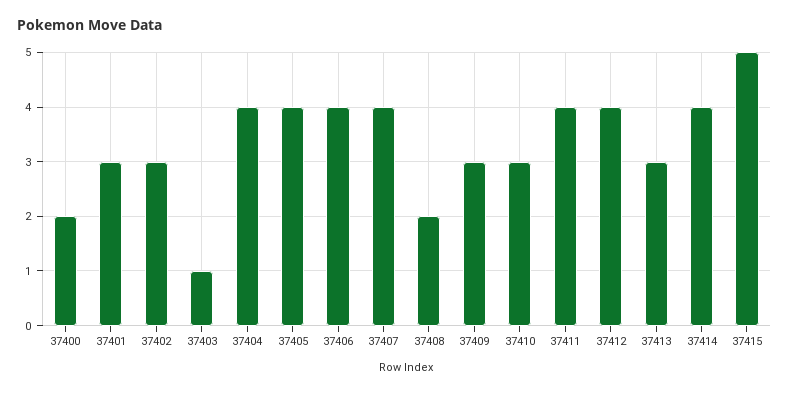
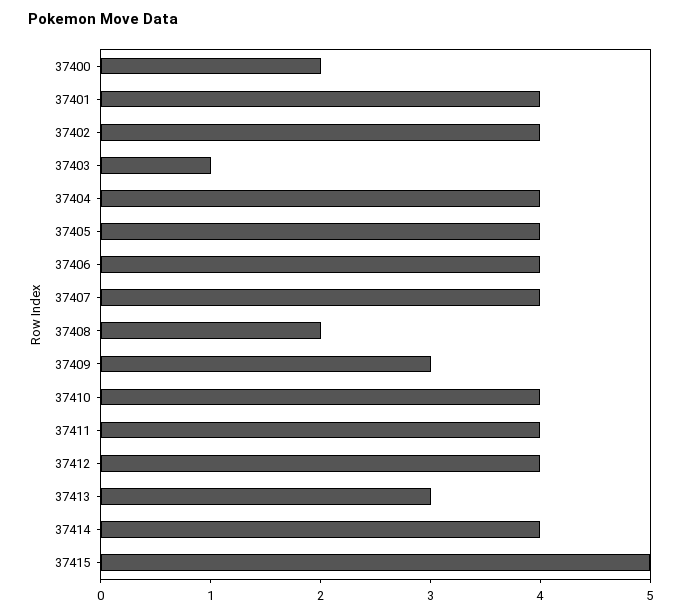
37401: 3 -> 4
37402: 3 -> 4
37410: 3 -> 4

